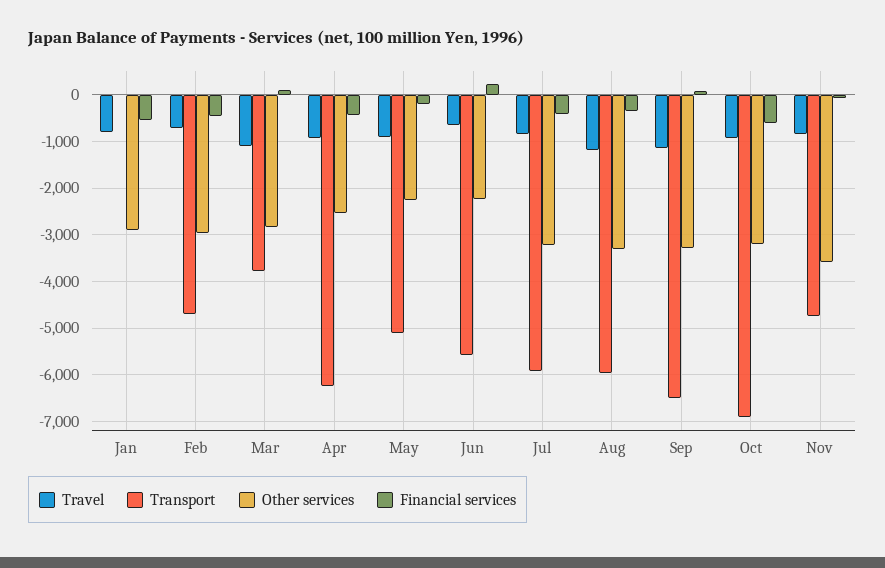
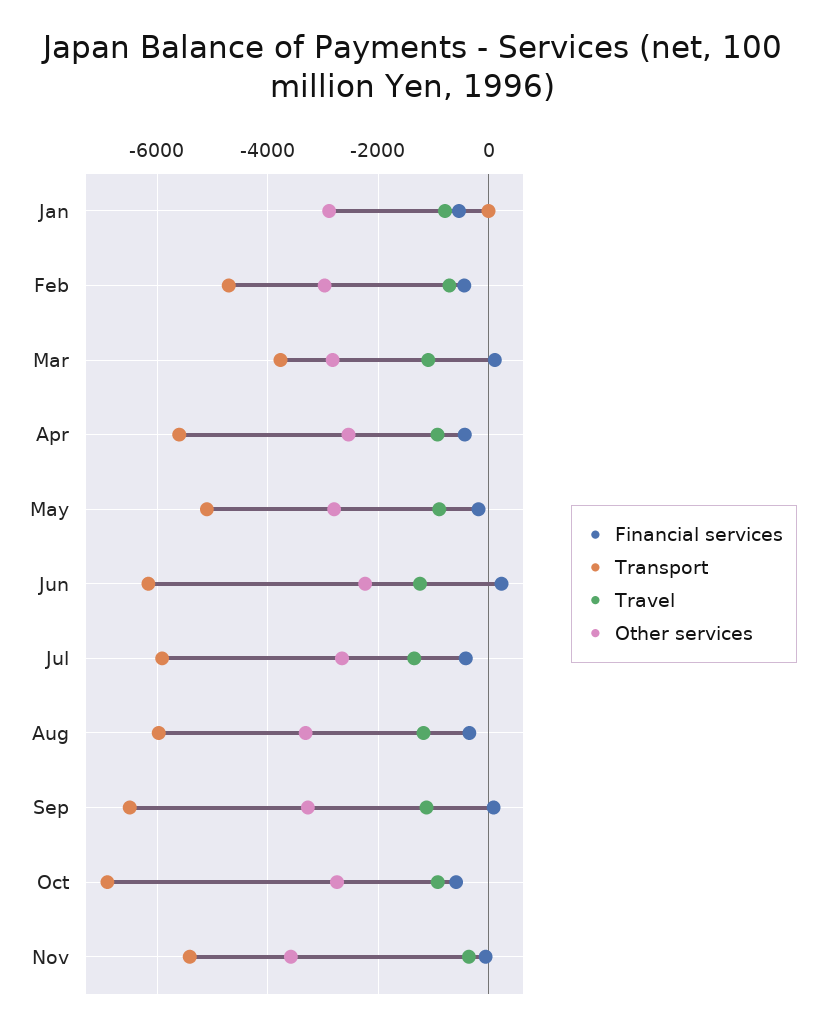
Transport, Apr: -6200 -> -5600
Other services, May: -2200 -> -2800
Travel, Jun: -600 -> -1200
Transport, Jun: -5600 -> -6200
Travel, Jul: -800 -> -1400
Other services, Jul: -3200 -> -2600
Other services, Oct: -3200 -> -2800
Travel, Nov: -800 -> -400
Transport, Nov: -4800 -> -5400

